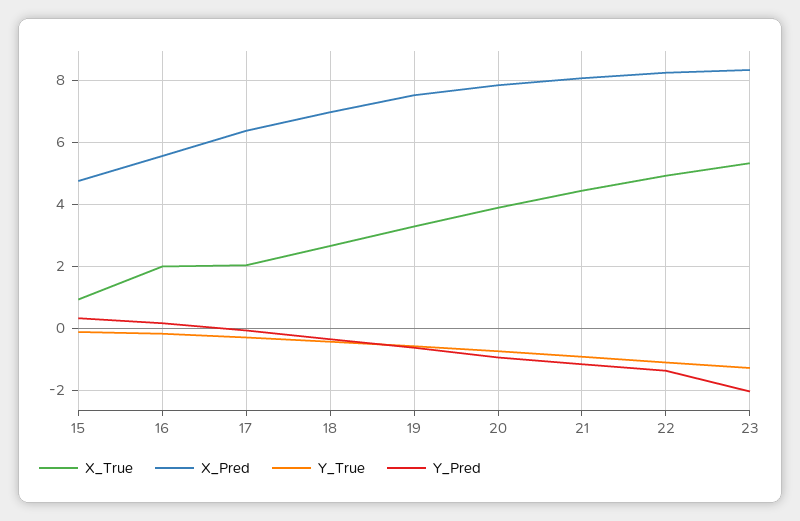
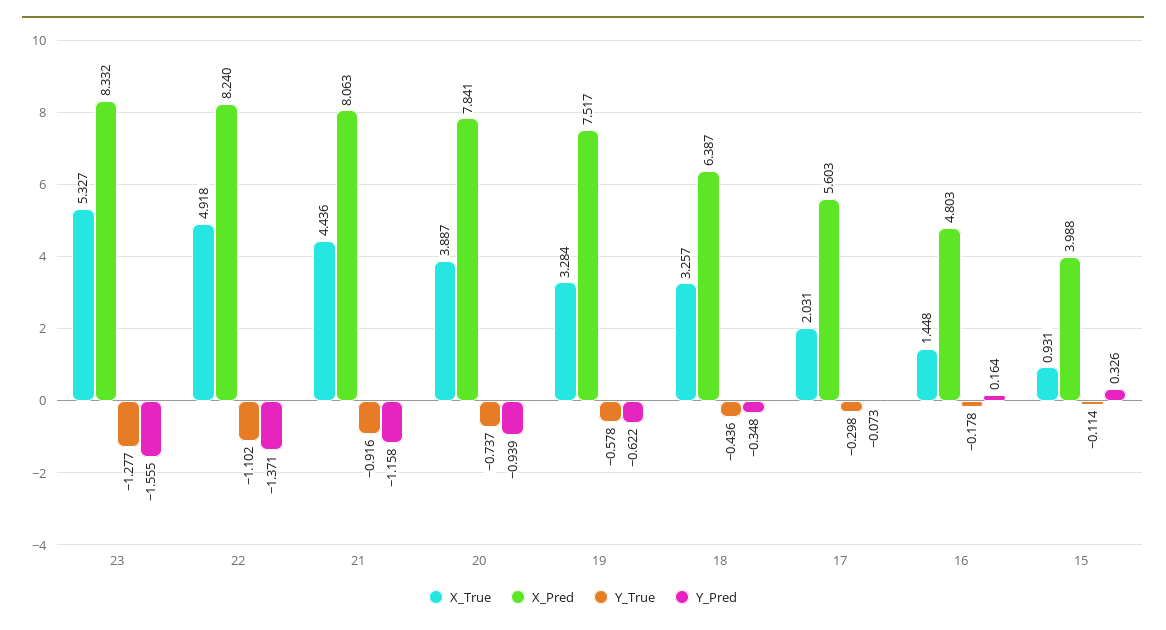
X_Pred, 15: 4.8 -> 3.988
X_True, 16: 2 -> 1.448
X_Pred, 16: 5.6 -> 4.803
X_Pred, 17: 6.4 -> 5.603
X_True, 18: 2.6 -> 3.257
X_Pred, 18: 7 -> 6.387
Y_Pred, 23: -2 -> -1.555

